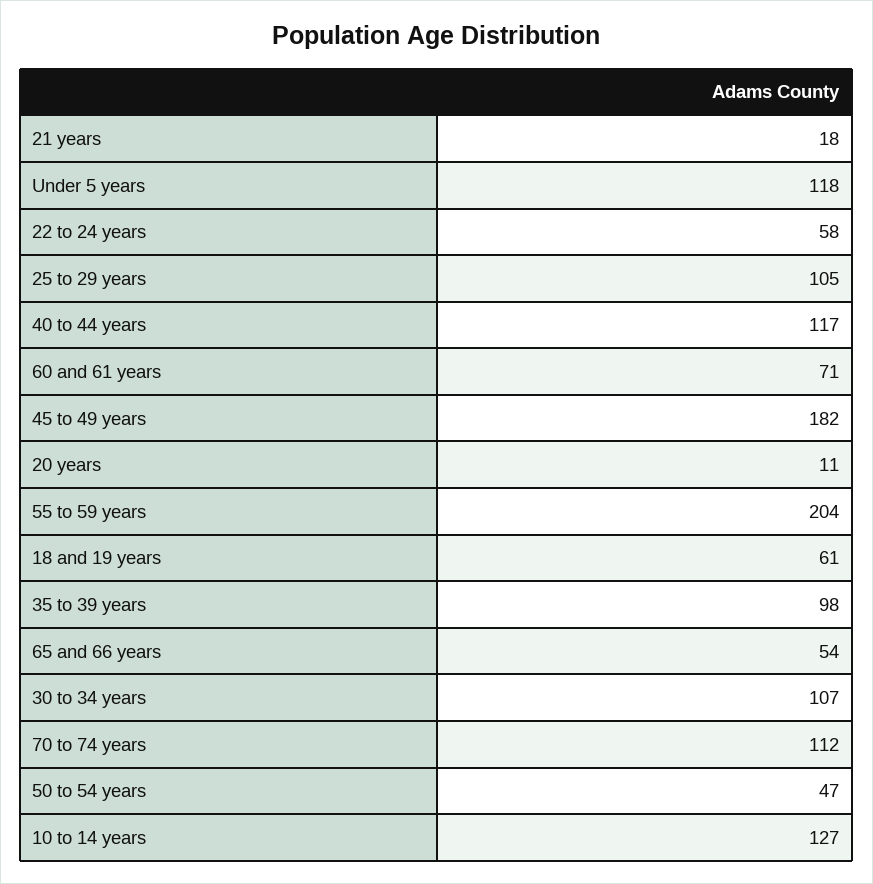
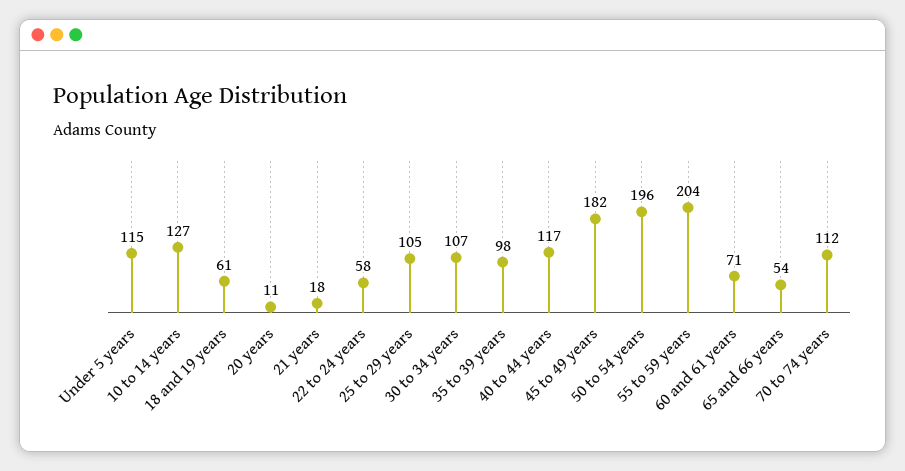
Under 5 years: 118 -> 115
50 to 54 years: 47 -> 196

